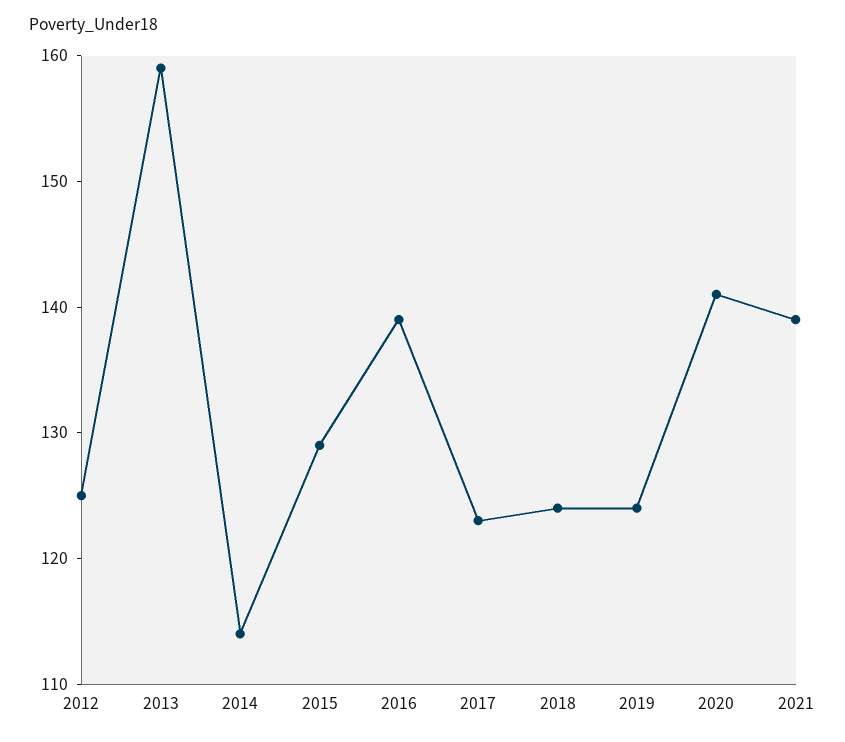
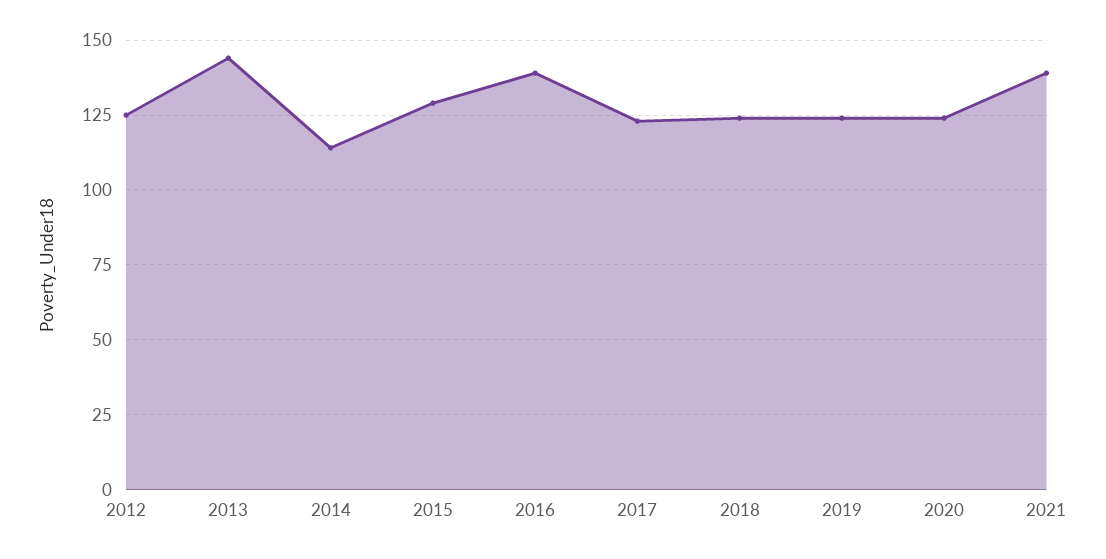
2013: 159 -> 145
2020: 141 -> 125

